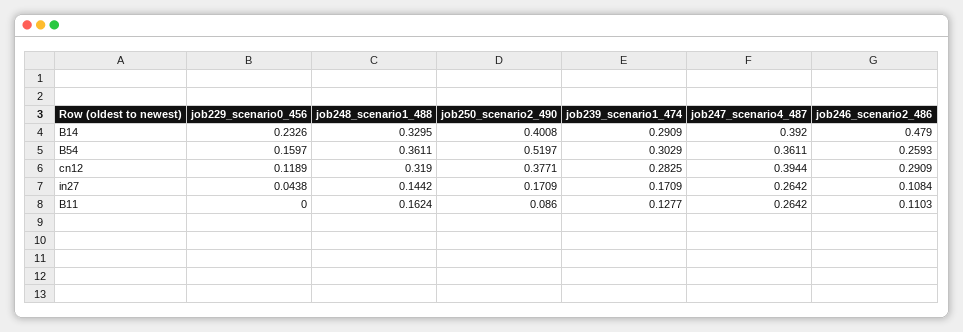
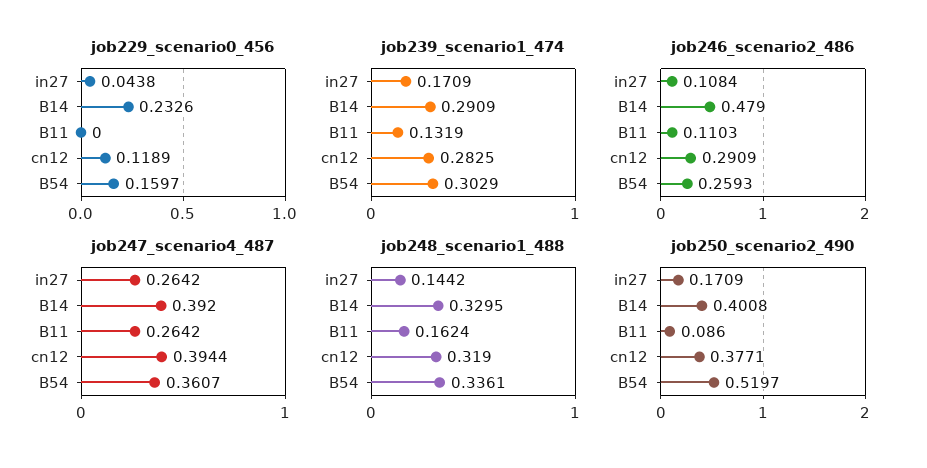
job248_scenario1_488, B54: 0.3611 -> 0.3361
job247_scenario4_487, B54: 0.3611 -> 0.3607
job239_scenario1_474, B11: 0.1277 -> 0.1319

